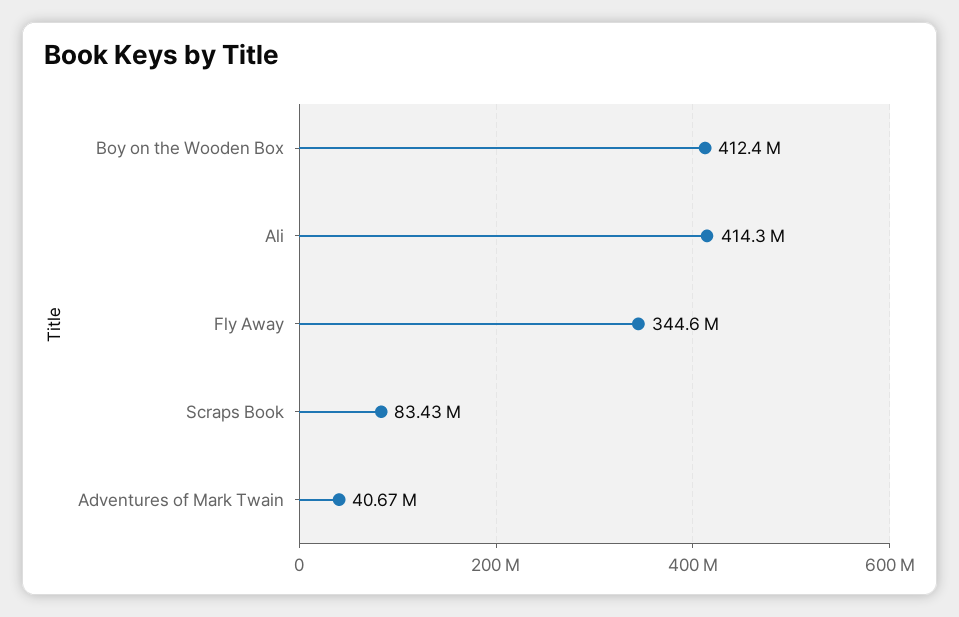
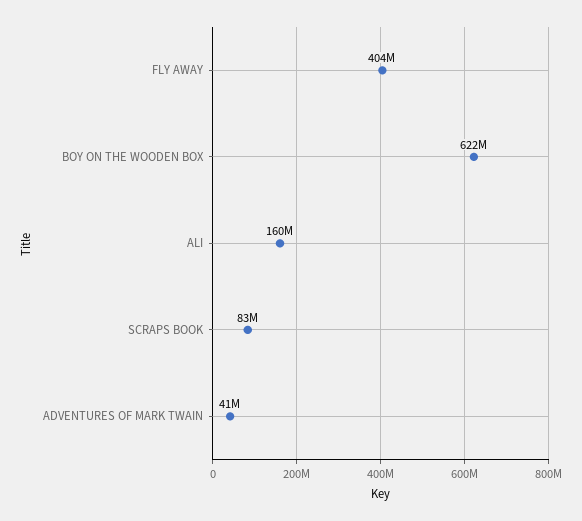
Boy on the Wooden Box: 412400000 -> 622000000
Ali: 414300000 -> 160000000
Fly Away: 344600000 -> 404000000

